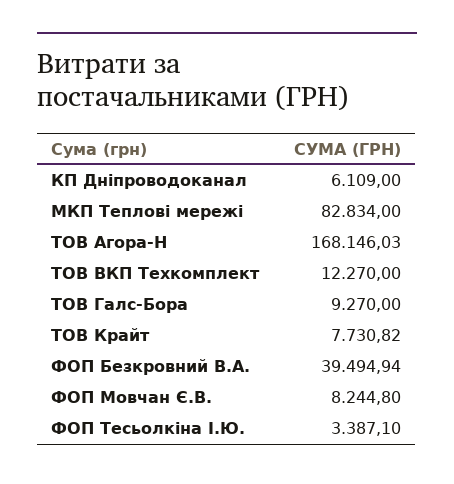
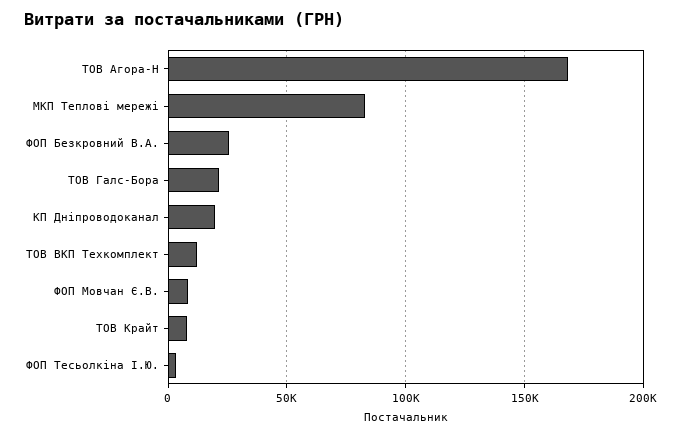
КП Дніпроводоканал: 6109 -> 20000
ТОВ Галс-Бора: 9270 -> 20000
ФОП Безкровний В.А.: 39494.94 -> 25000

